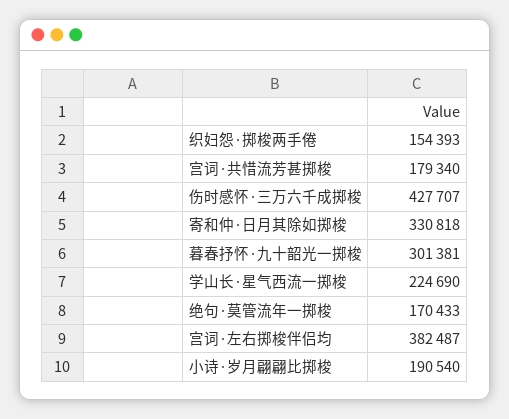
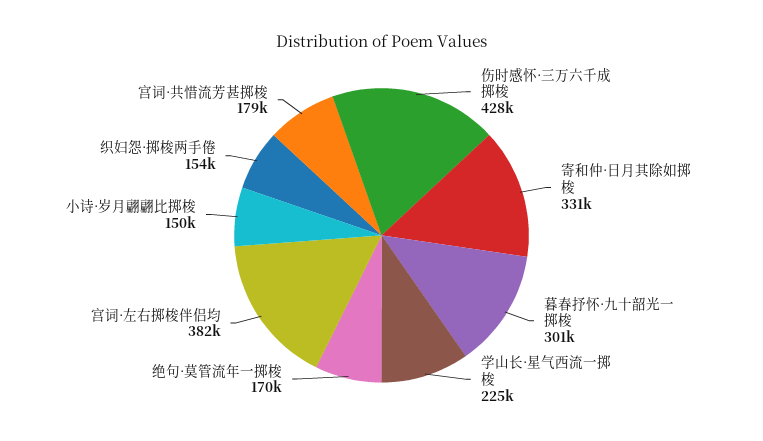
小诗·岁月翩翩比掷梭: 190540 -> 150000

